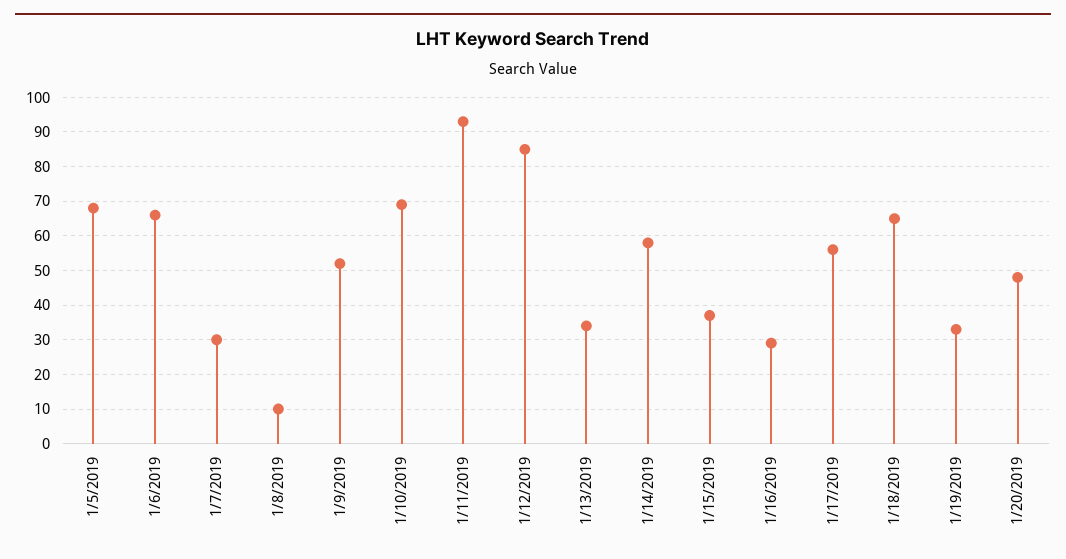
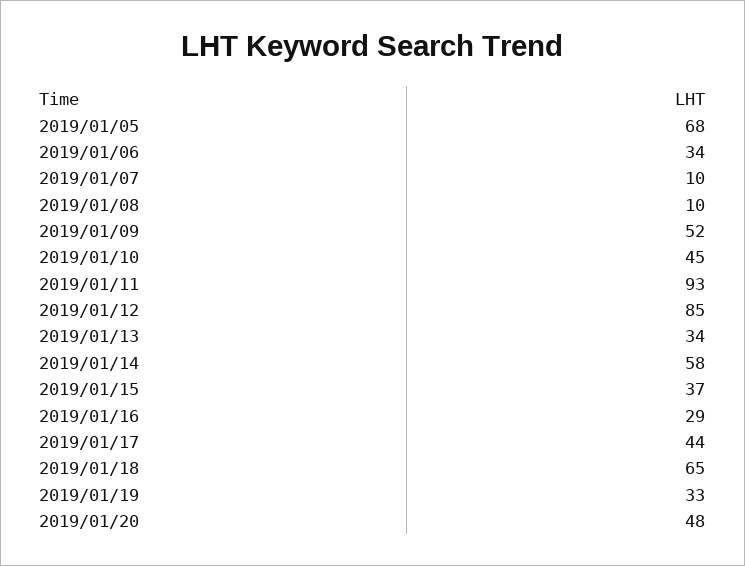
1/6/2019: 65 -> 34
1/7/2019: 30 -> 10
1/10/2019: 70 -> 45
1/17/2019: 55 -> 44

